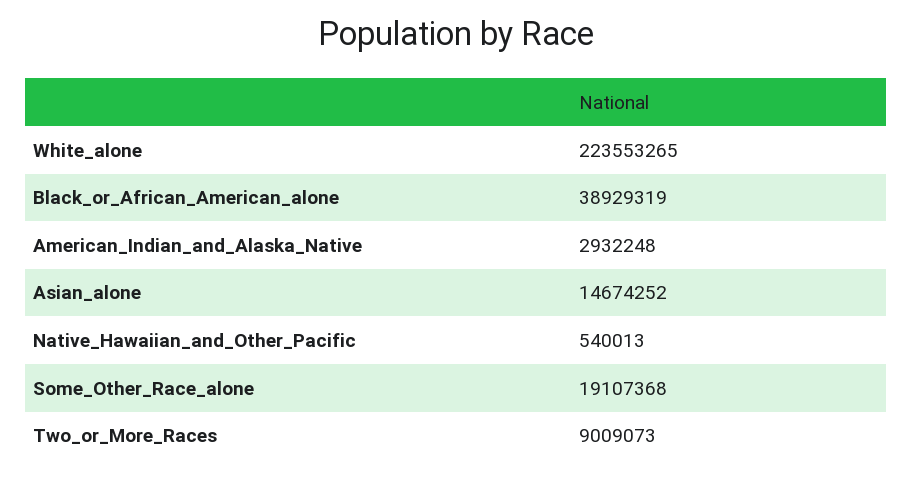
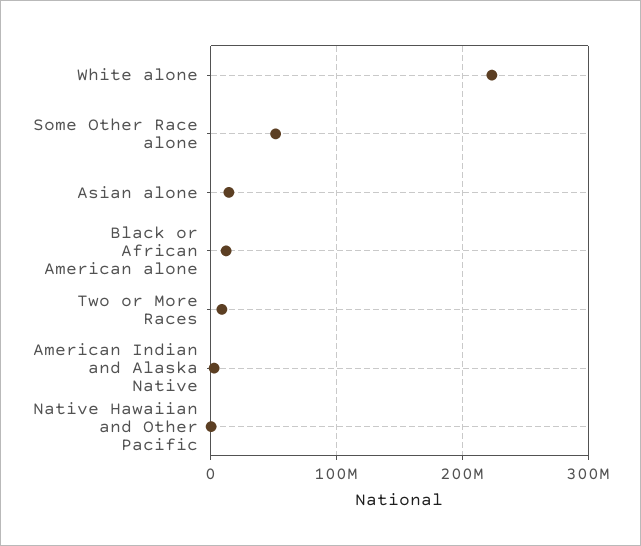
Black_or_African_American_alone: 38929319 -> 10000000
Some_Other_Race_alone: 19107368 -> 50000000

